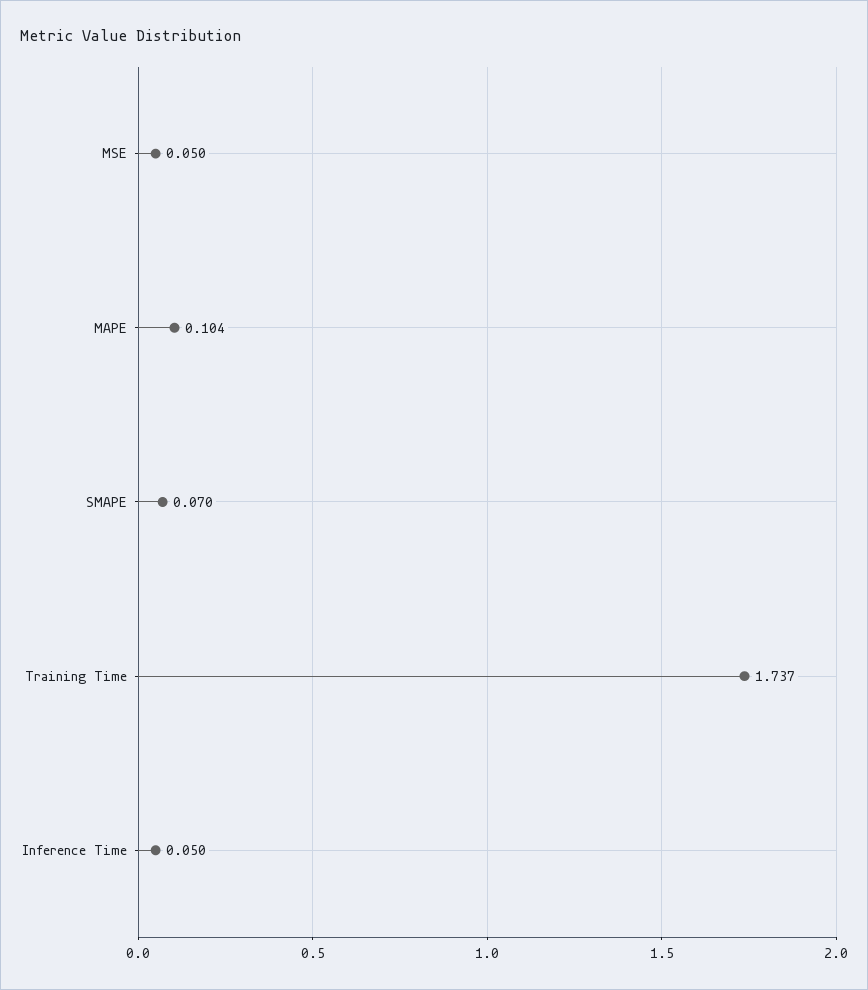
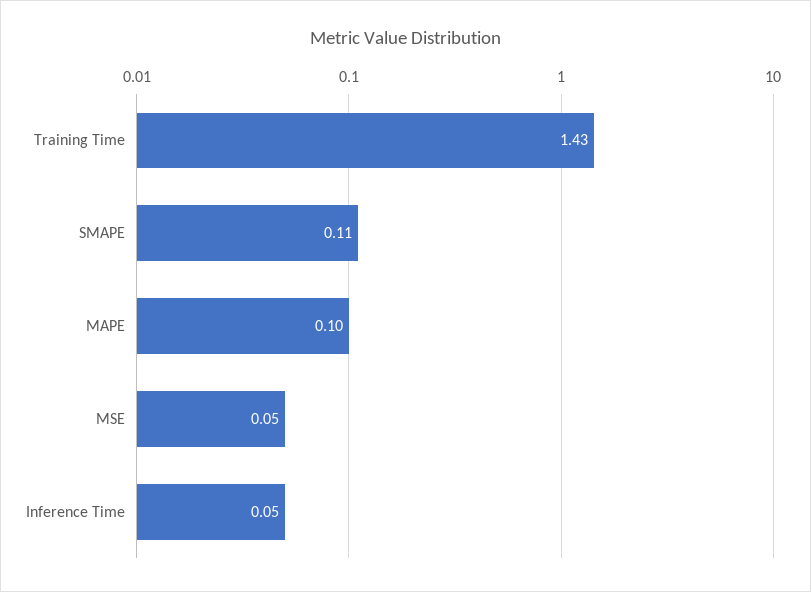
SMAPE: 0.07 -> 0.11
Training Time: 1.737 -> 1.43

